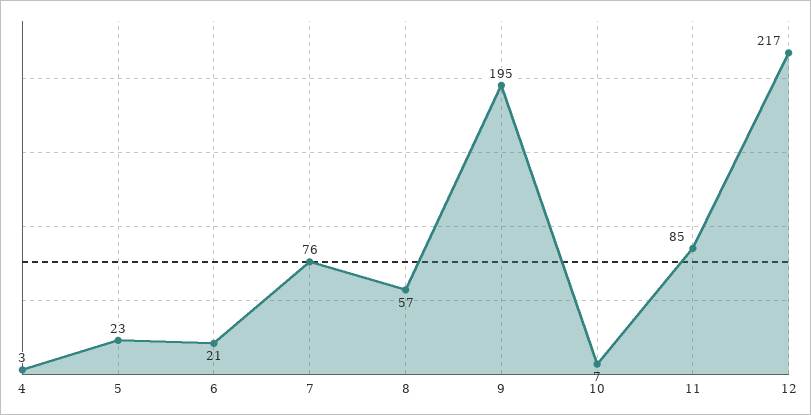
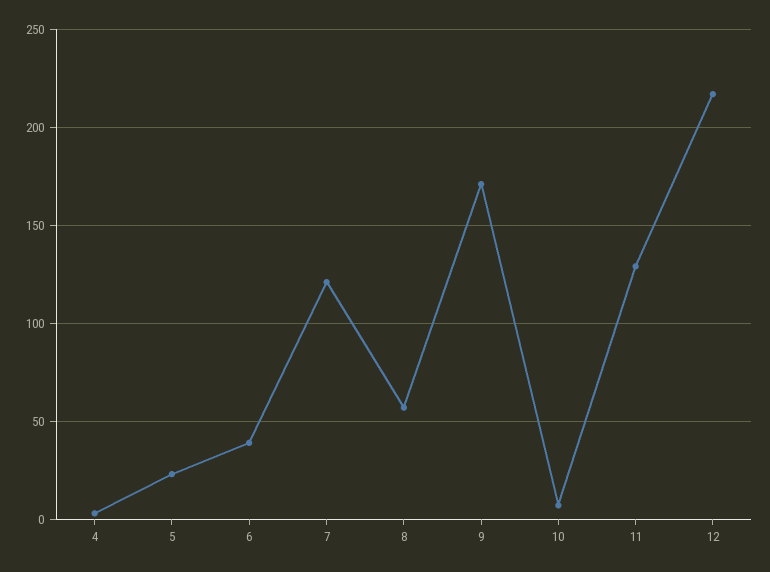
6: 21 -> 40
7: 76 -> 120
9: 195 -> 170
11: 85 -> 130

